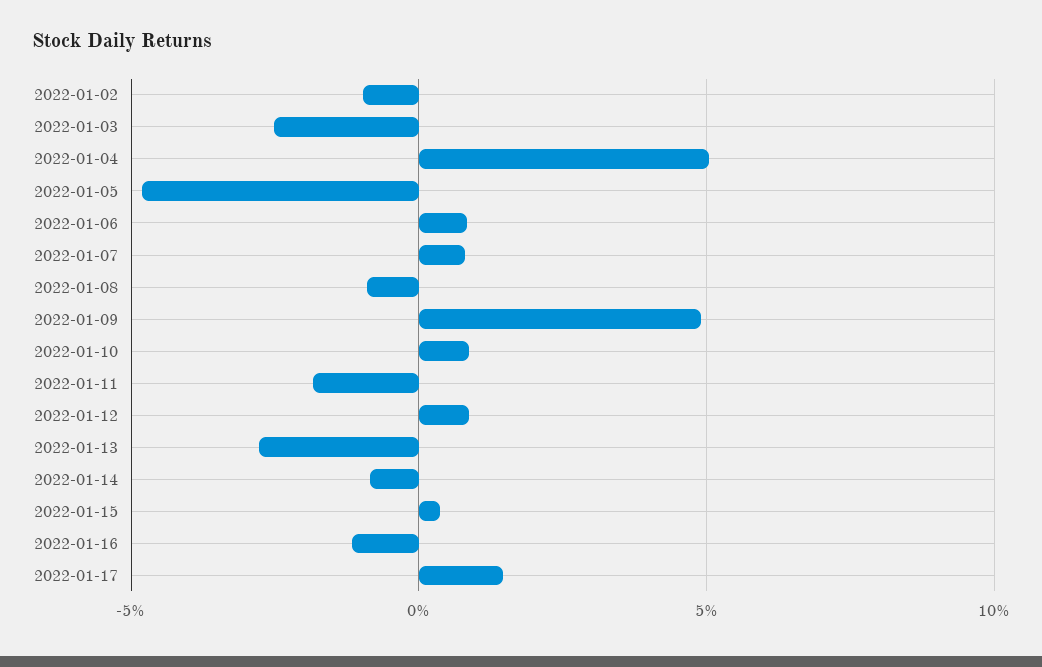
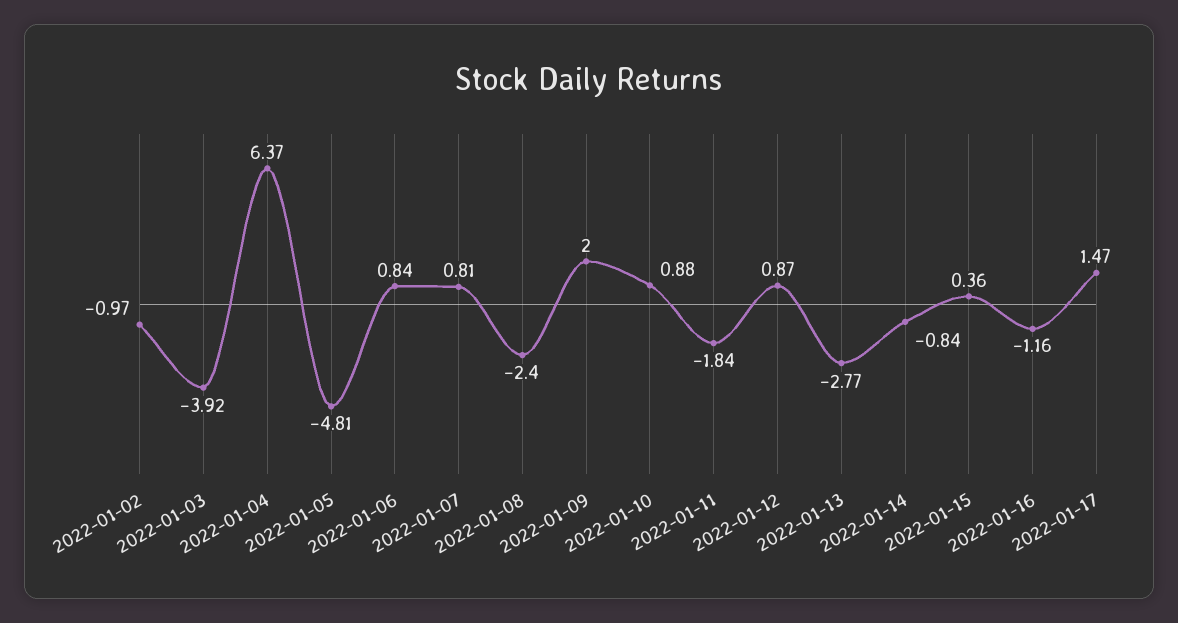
2022-01-03: -2.5 -> -3.92
2022-01-04: 5 -> 6.37
2022-01-08: -1 -> -2.4
2022-01-09: 5 -> 2

